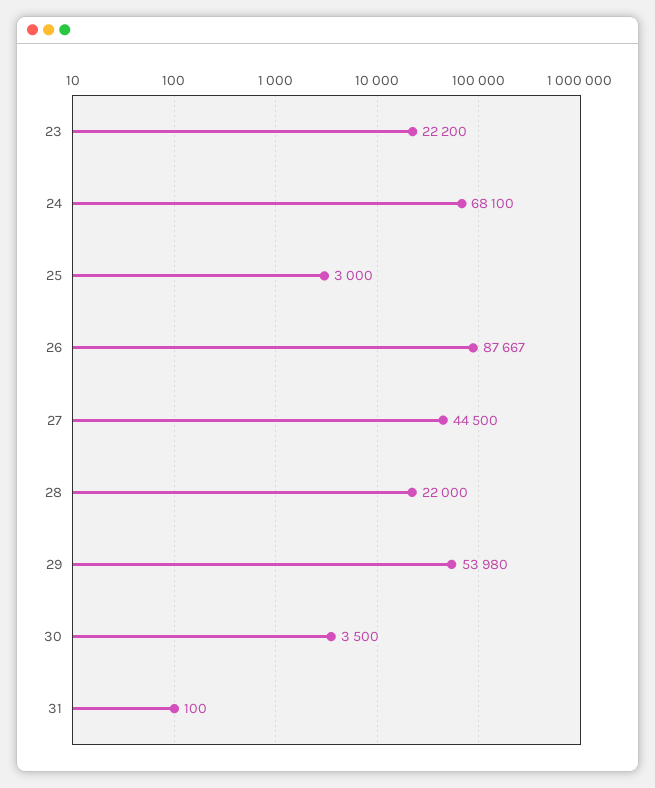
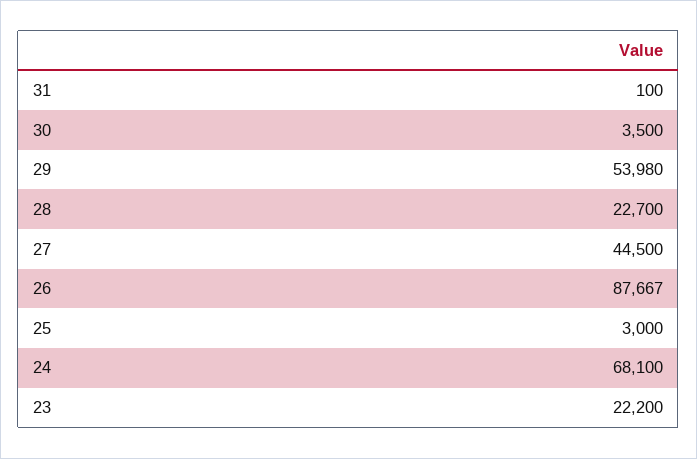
28: 22000 -> 22700

